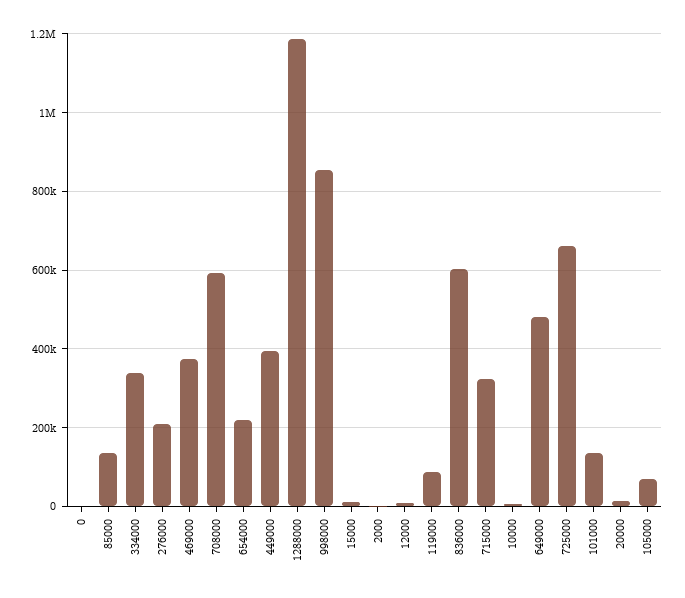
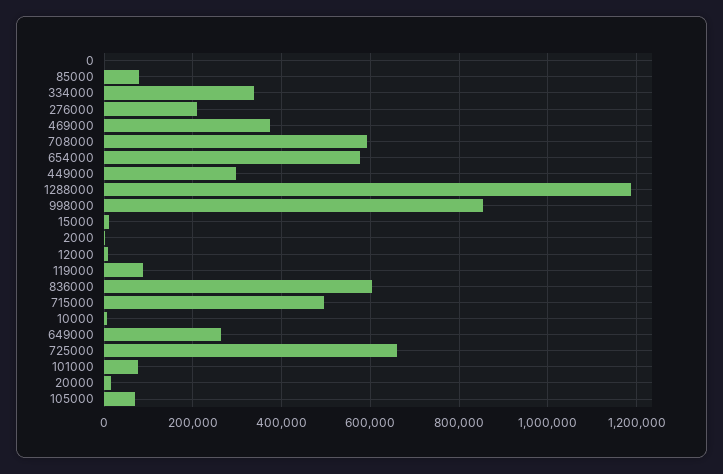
85000: 140000 -> 80000
654000: 220000 -> 580000
449000: 400000 -> 300000
715000: 320000 -> 500000
649000: 480000 -> 260000
101000: 140000 -> 80000

